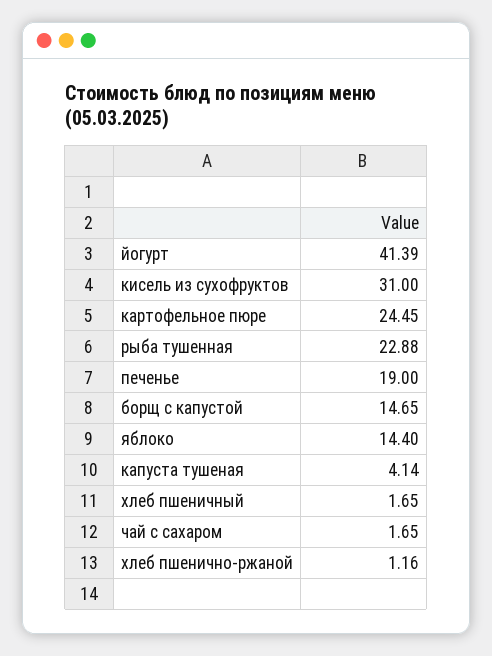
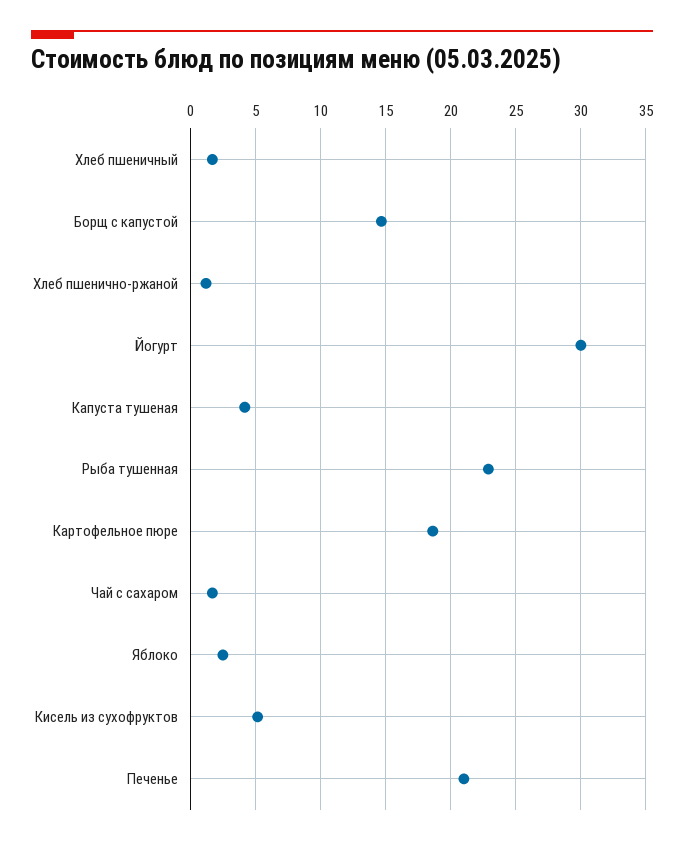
йогурт: 41.39 -> 30
кисель из сухофруктов: 31 -> 5
картофельное пюре: 24.45 -> 18.5
печенье: 19 -> 21
яблоко: 14.4 -> 2.5

